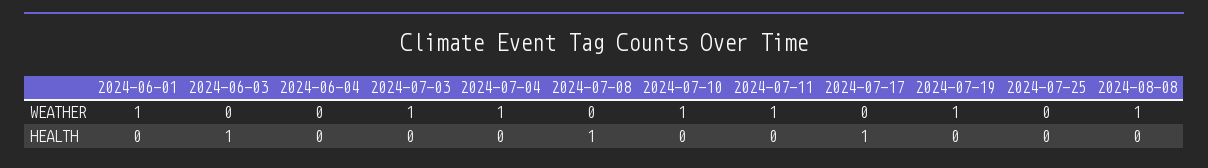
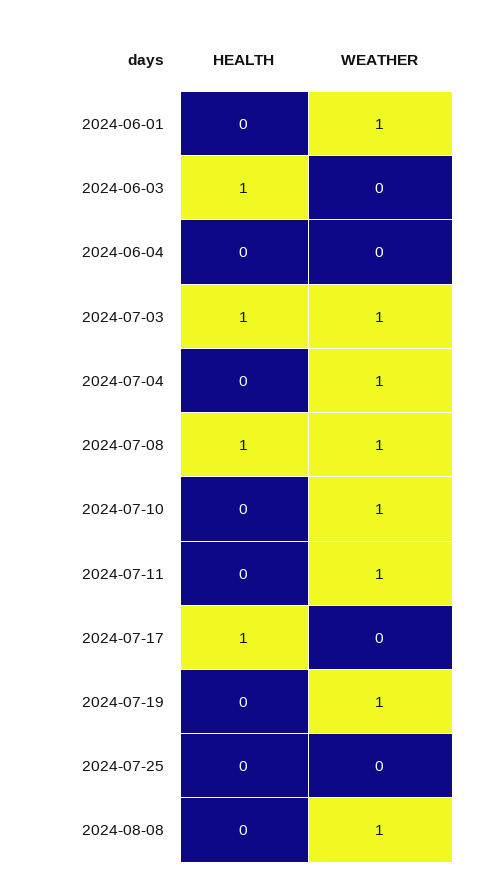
2024-07-08, WEATHER: 0 -> 1
2024-07-03, HEALTH: 0 -> 1

